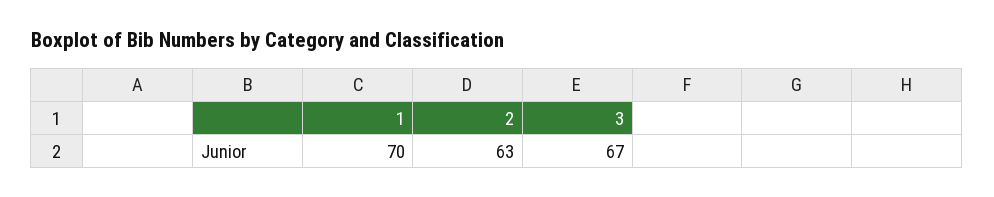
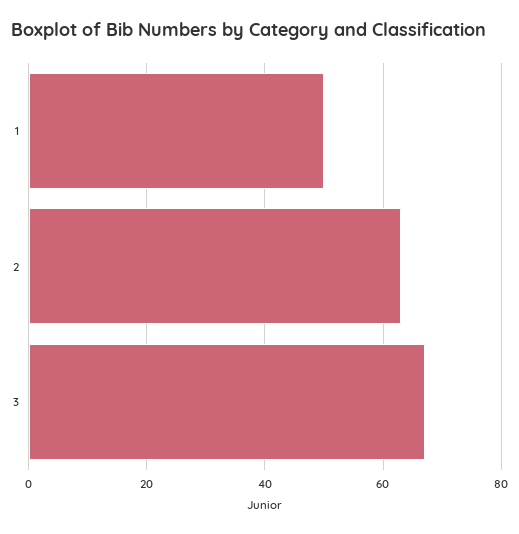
1: 70 -> 50

